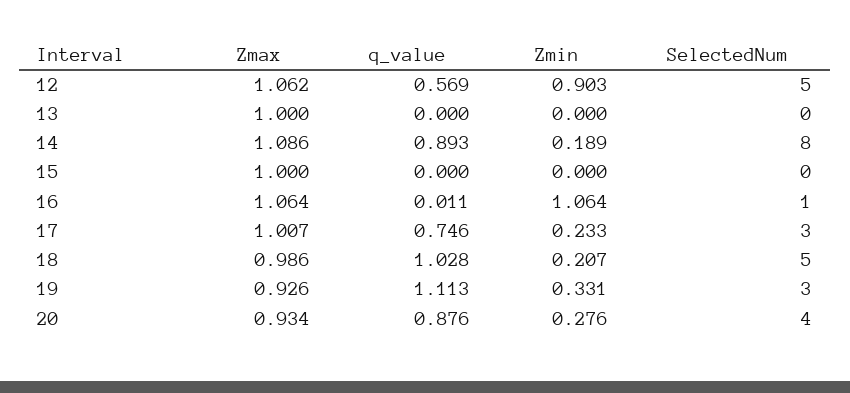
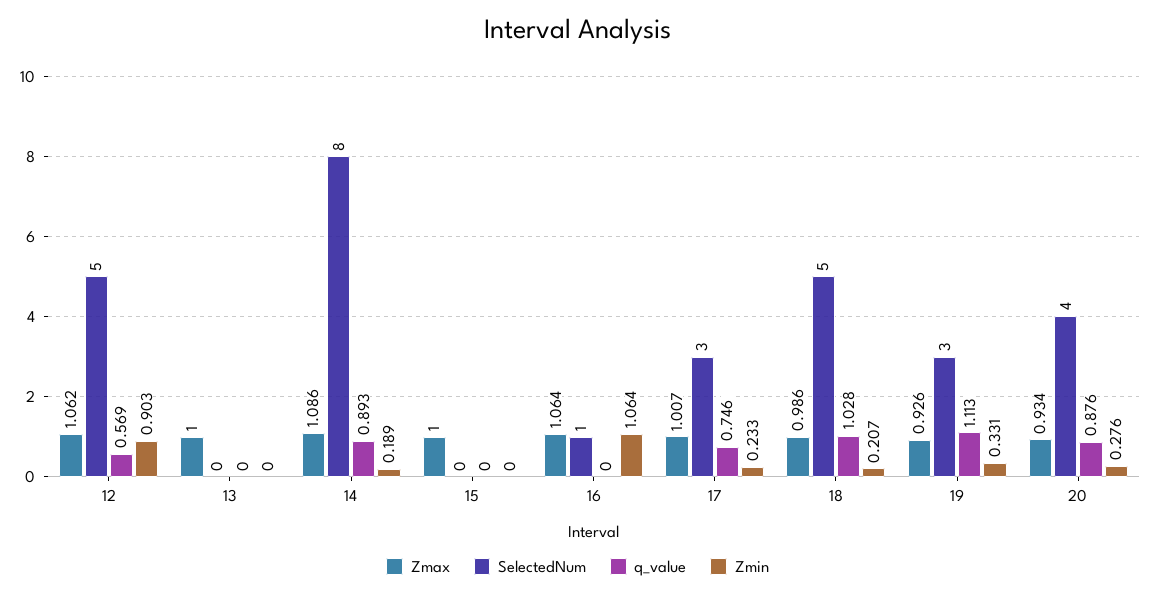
q_value, 16: 0.011 -> 0

